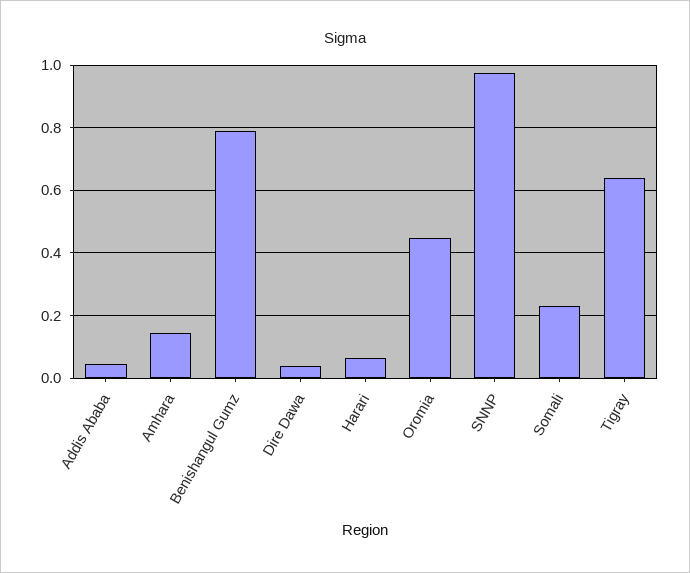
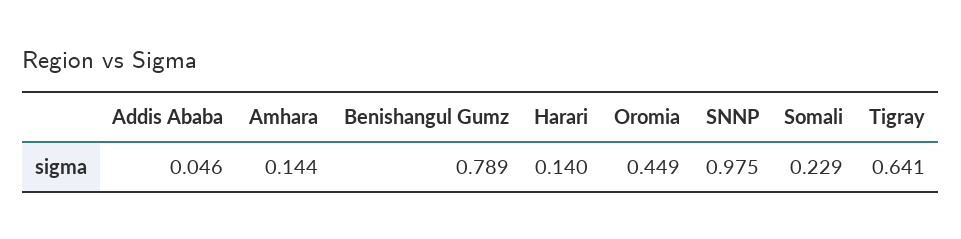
Dire Dawa: 0.04 -> none
Harari: 0.06 -> 0.14

